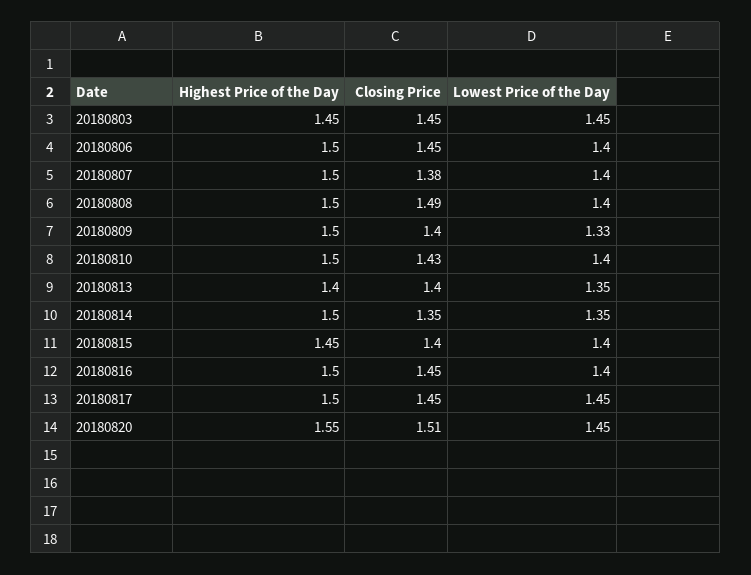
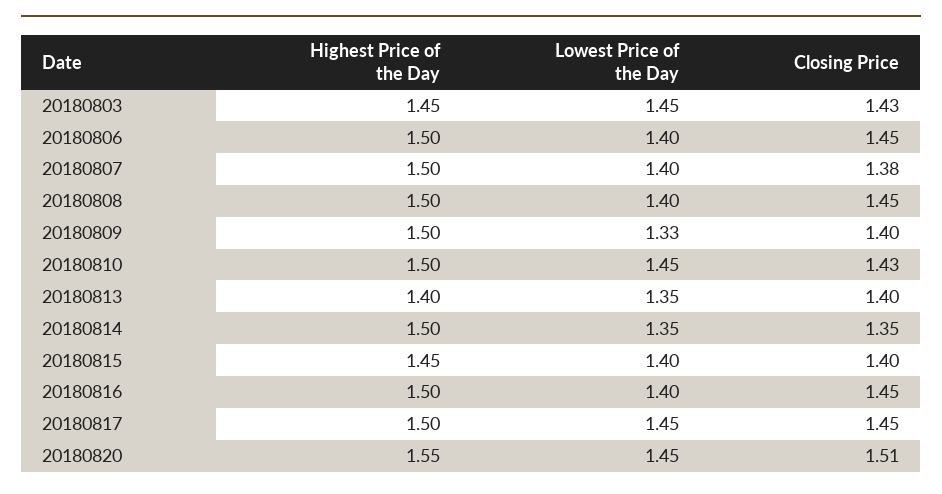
Closing Price, 20180803: 1.45 -> 1.43
Closing Price, 20180808: 1.49 -> 1.45
Lowest Price of the Day, 20180810: 1.4 -> 1.45

